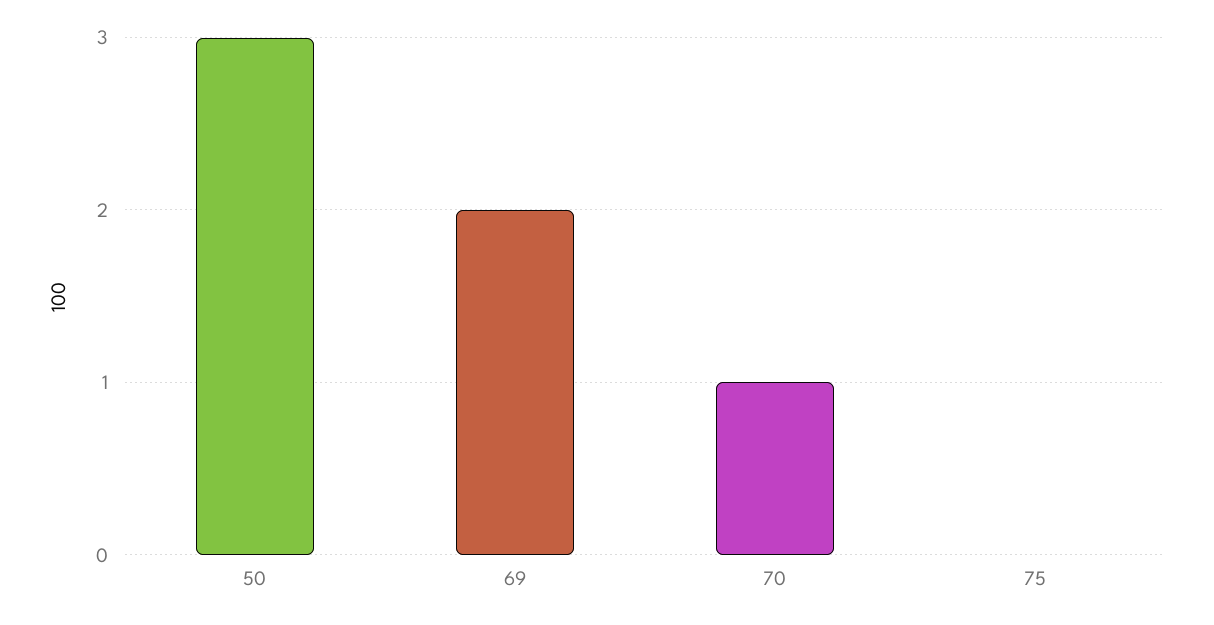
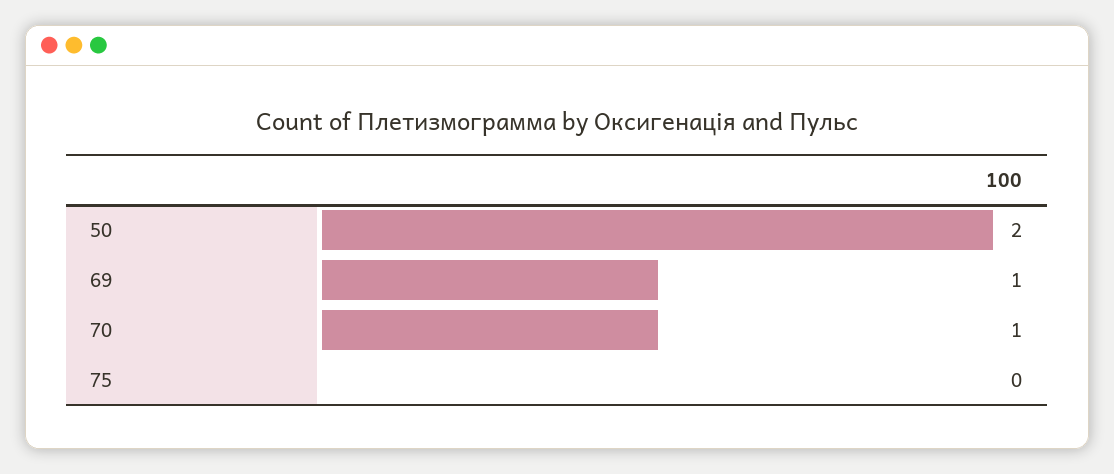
50: 3 -> 2
69: 2 -> 1

